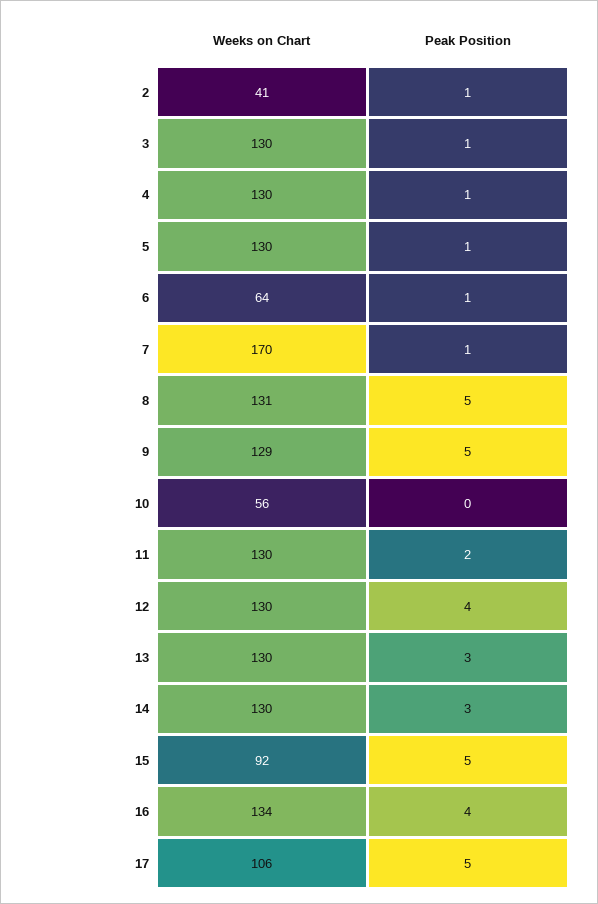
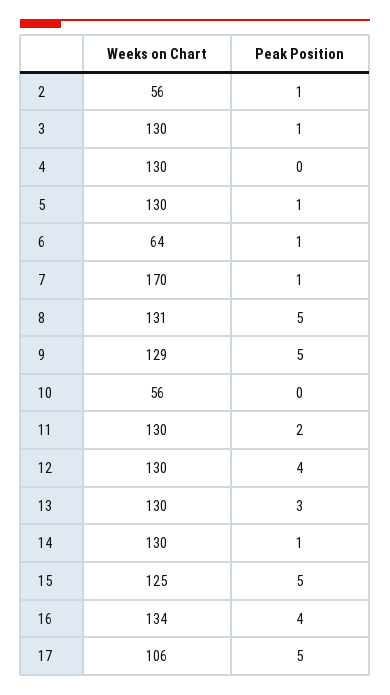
Weeks on Chart, 2: 41 -> 56
Peak Position, 4: 1 -> 0
Peak Position, 14: 3 -> 1
Weeks on Chart, 15: 92 -> 125

